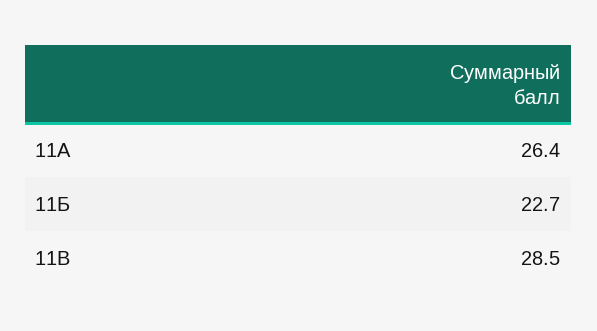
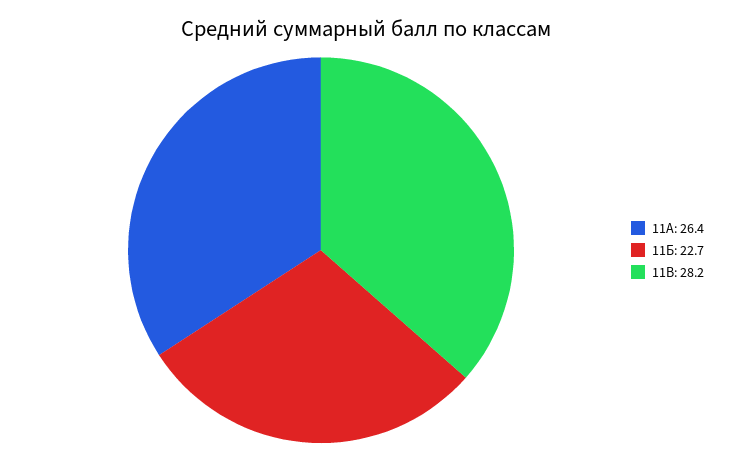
11В: 28.5 -> 28.2

